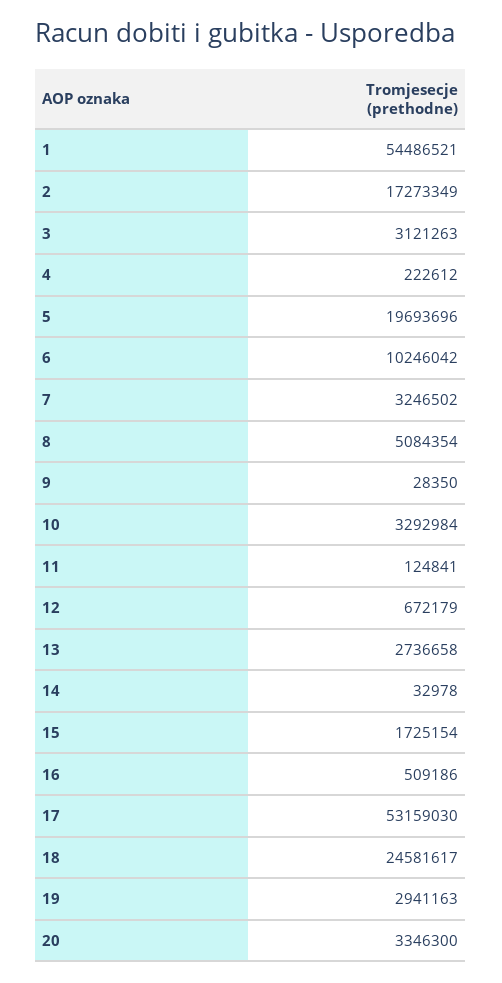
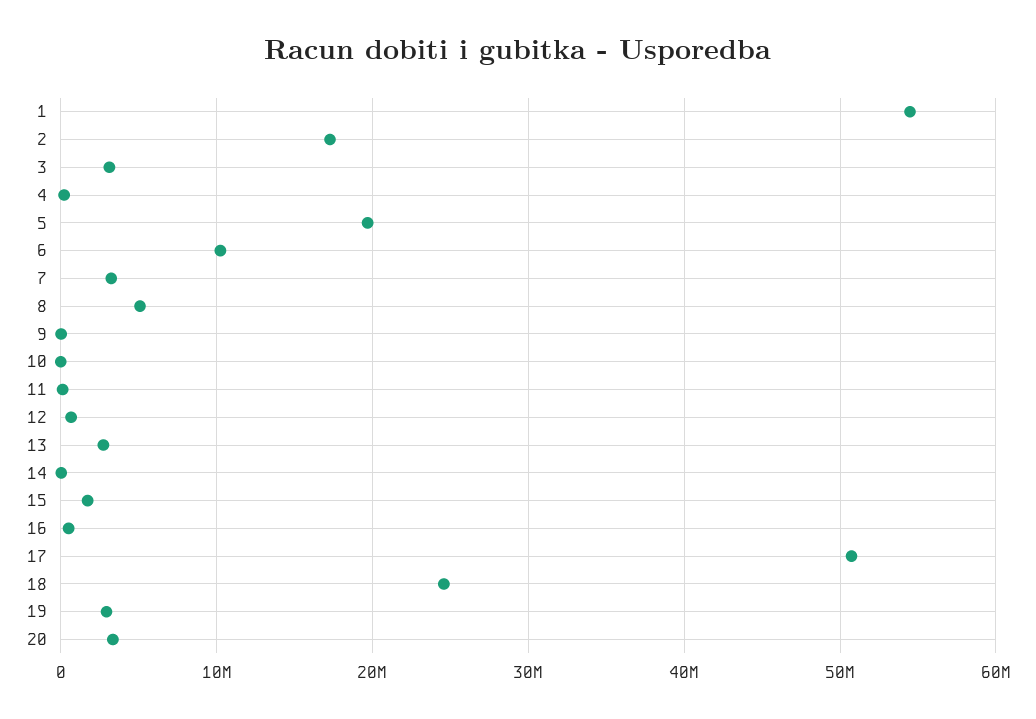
10: 3292984 -> 0
17: 53159030 -> 51000000

